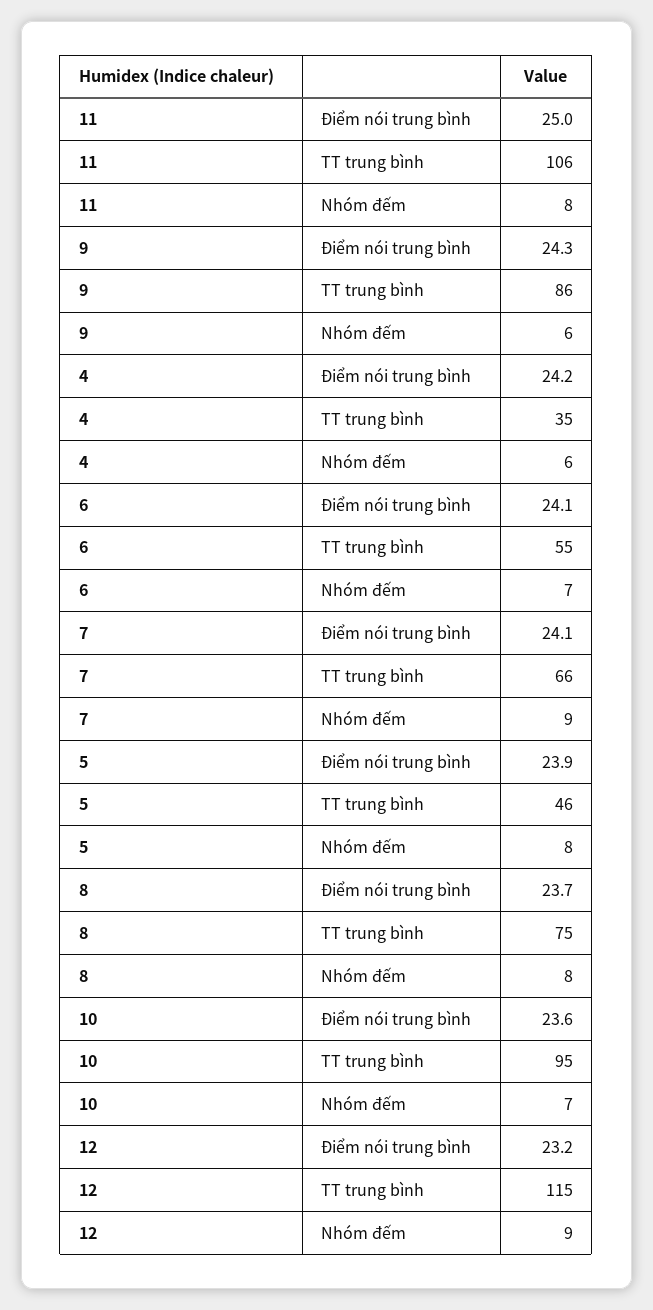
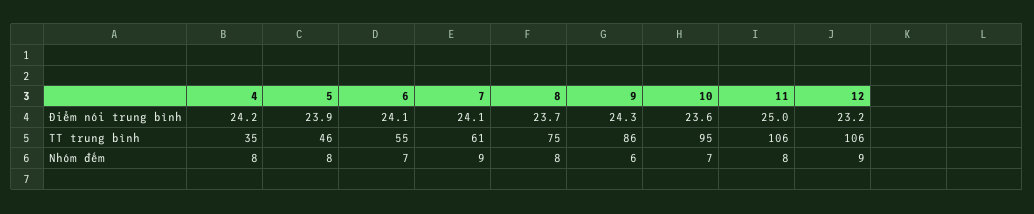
4, Nhóm đếm: 6 -> 8
7, TT trung bình: 66 -> 61
12, TT trung bình: 115 -> 106

